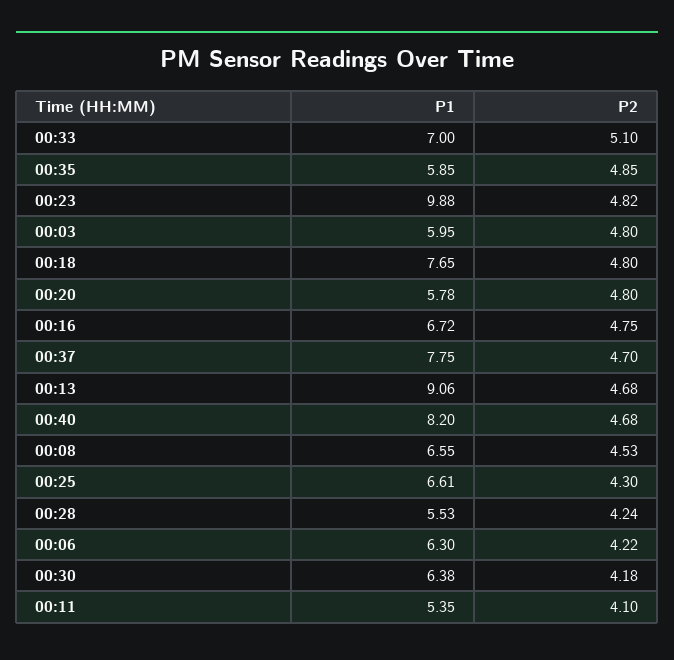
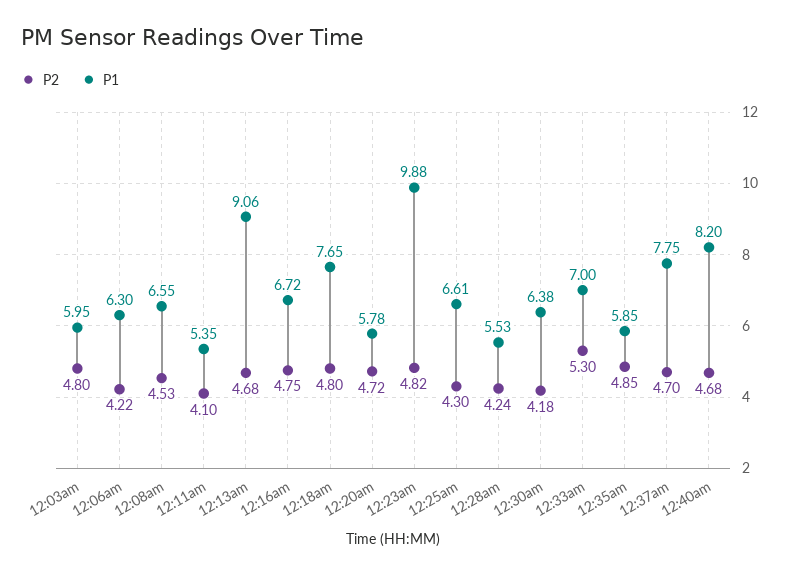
P2, 00:33: 5.1 -> 5.3
P2, 00:20: 4.8 -> 4.72

